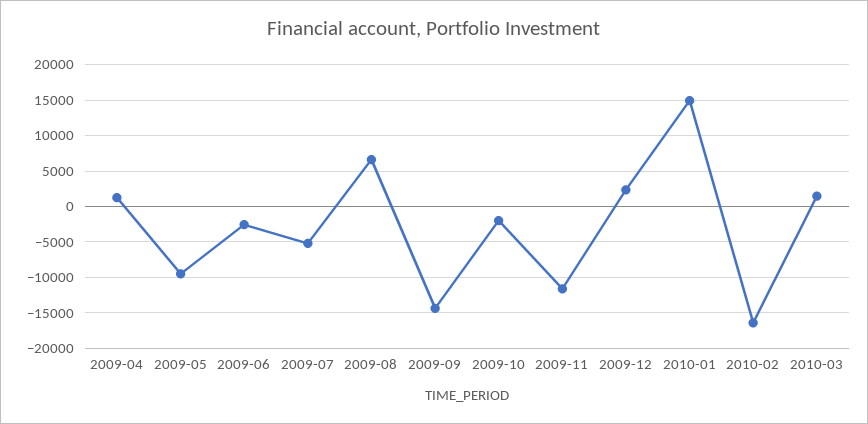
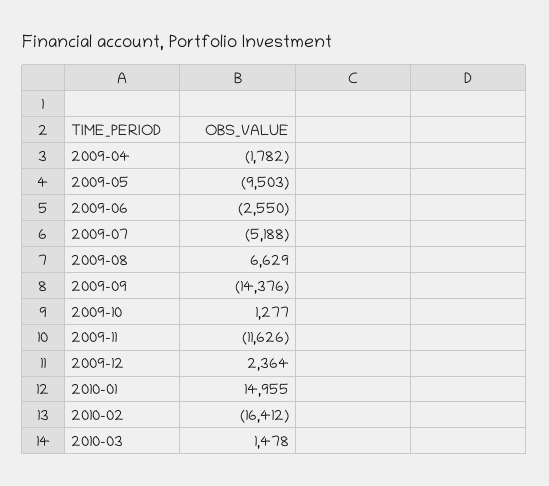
2009-04: 1000 -> -1782
2009-10: -2000 -> 1277

